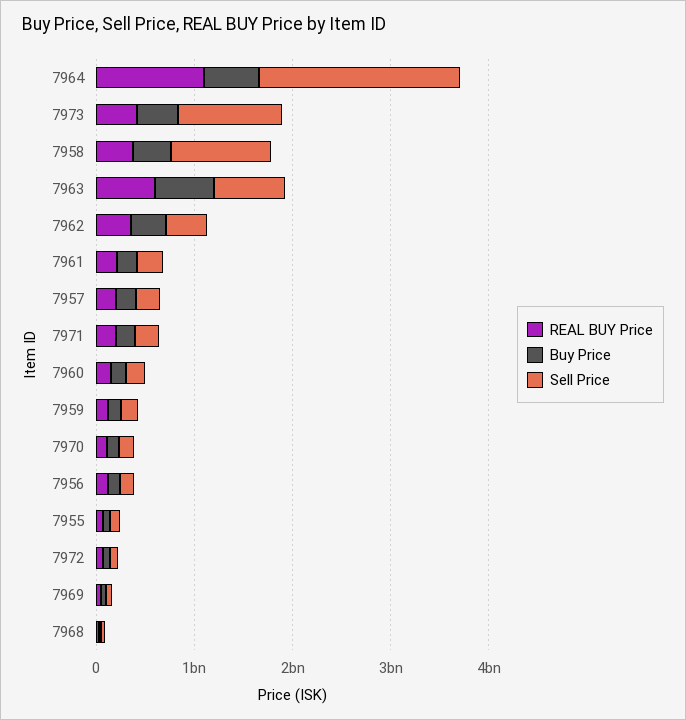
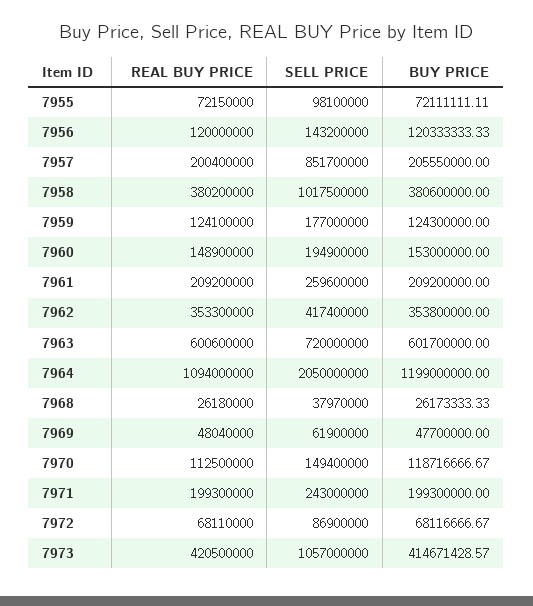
Buy Price, 7964: 600000000 -> 1199000000
Sell Price, 7957: 200000000 -> 851700000

